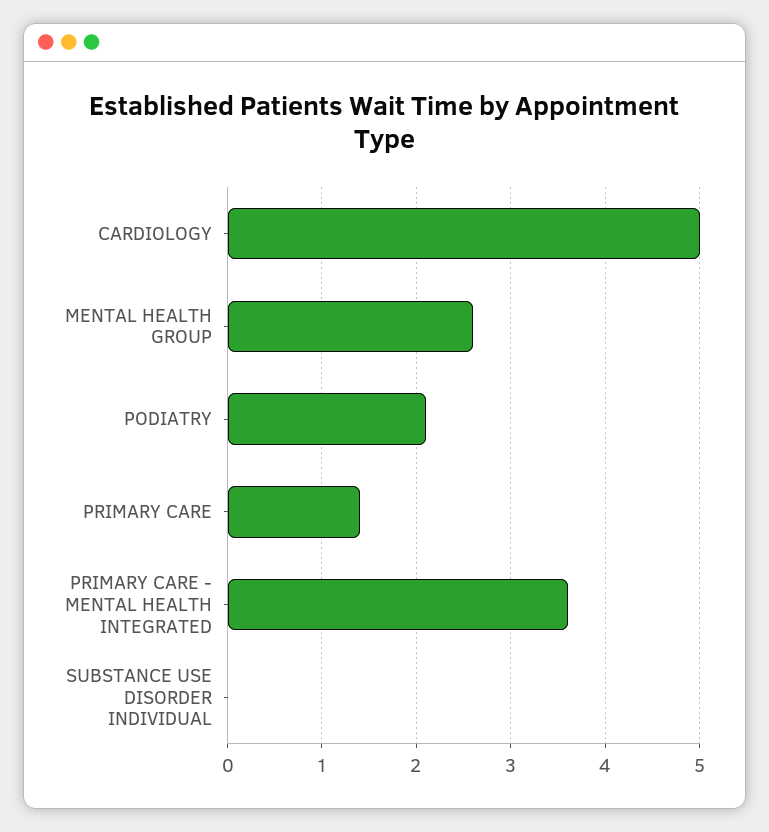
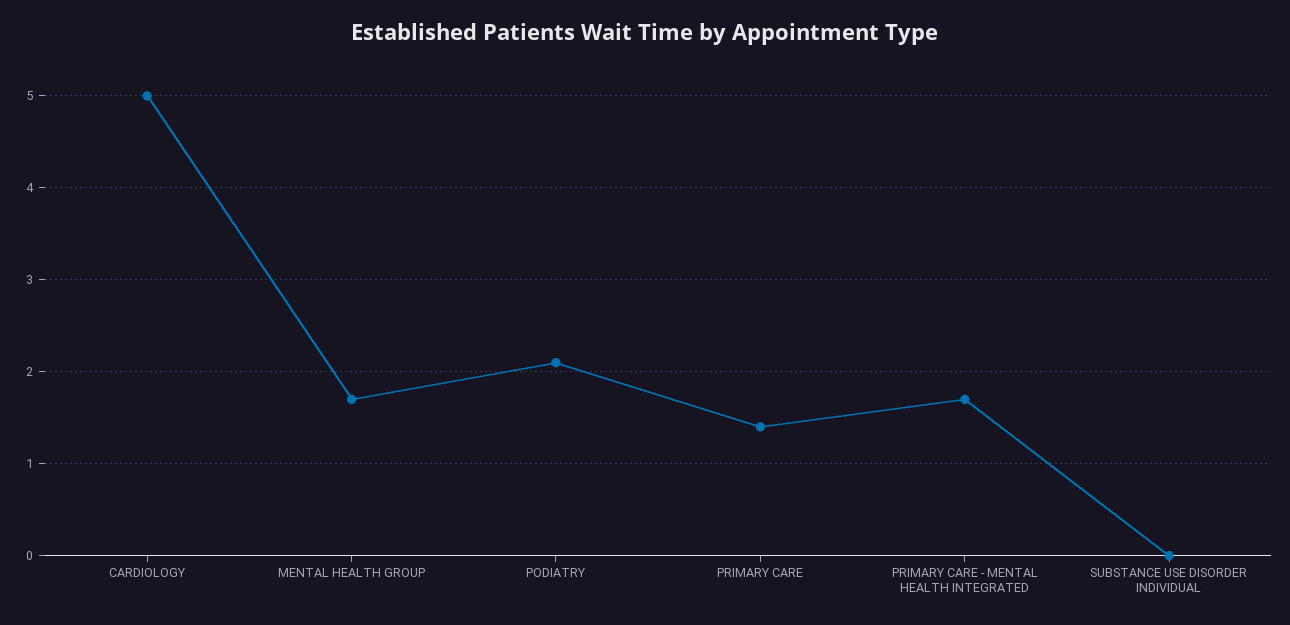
MENTAL HEALTH GROUP: 2.6 -> 1.7
PRIMARY CARE - MENTAL HEALTH INTEGRATED: 3.6 -> 1.7

